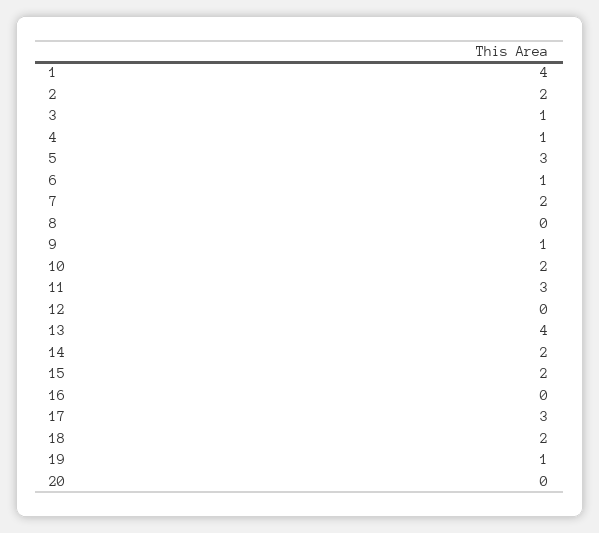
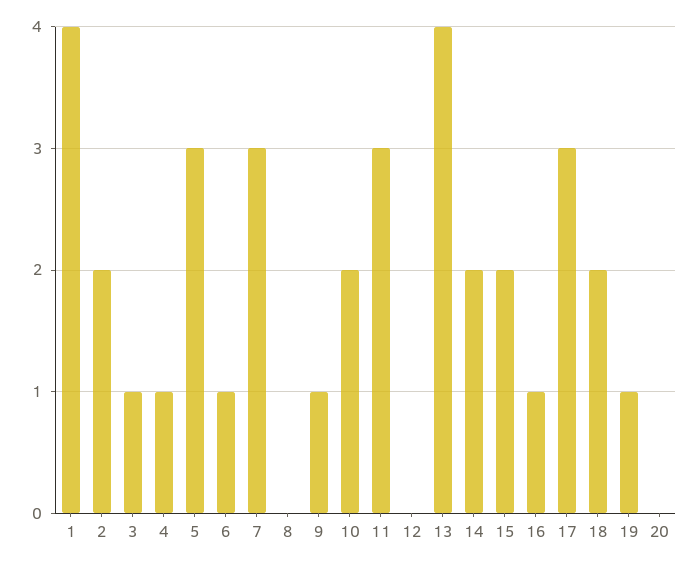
7: 2 -> 3
16: 0 -> 1

